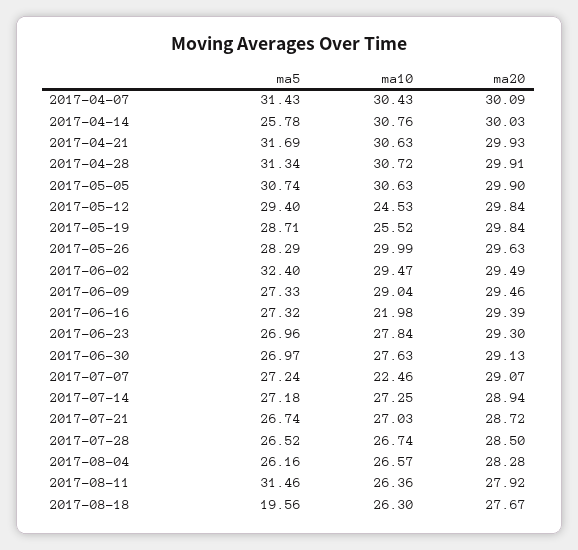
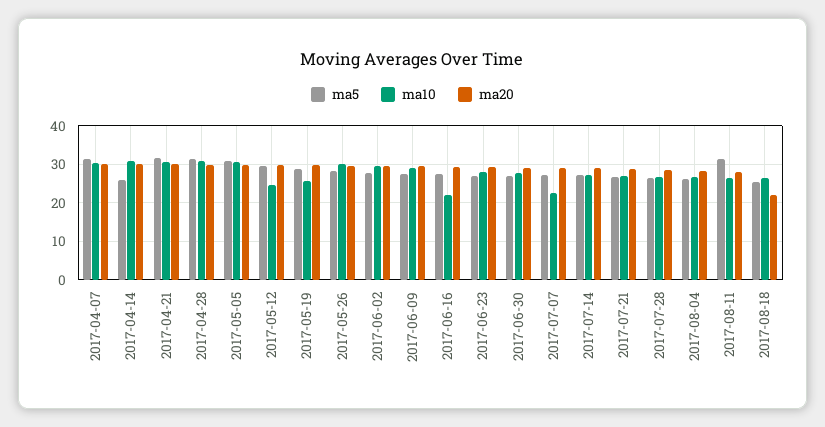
ma5, 2017-06-02: 32.4 -> 28
ma5, 2017-08-18: 19.56 -> 26
ma20, 2017-08-18: 27.67 -> 22

